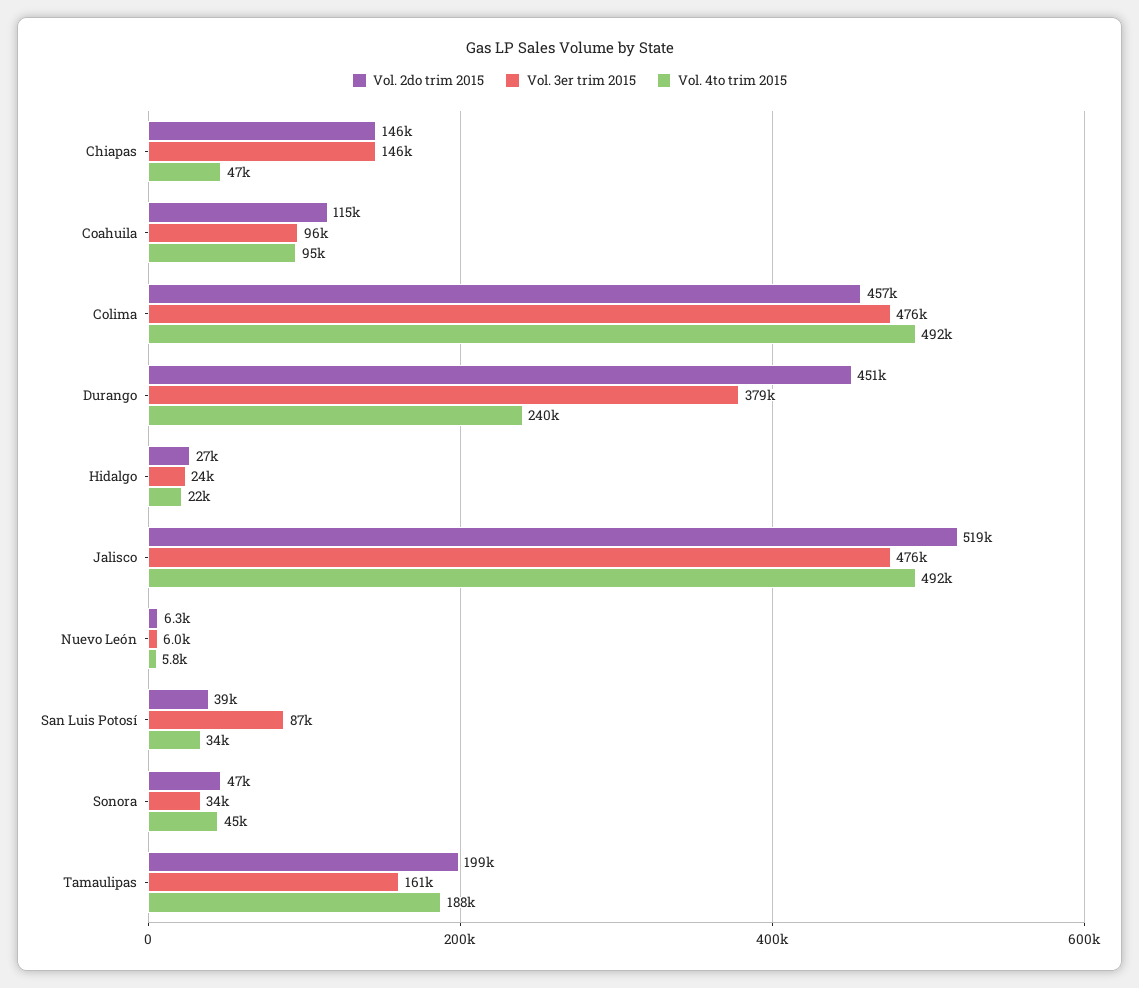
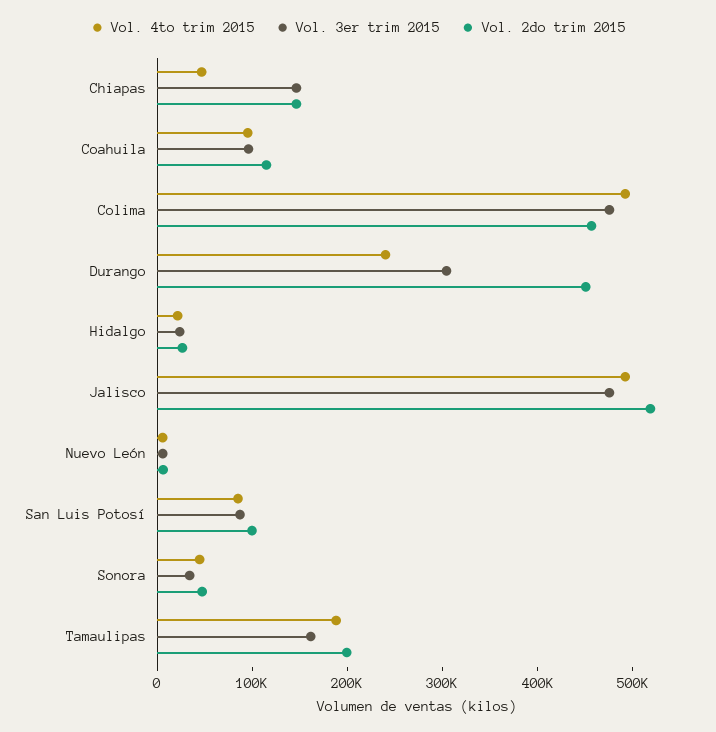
Vol. 3er trim 2015, Durango: 379000 -> 300000
Vol. 2do trim 2015, San Luis Potosí: 39000 -> 100000
Vol. 4to trim 2015, San Luis Potosí: 34000 -> 80000

